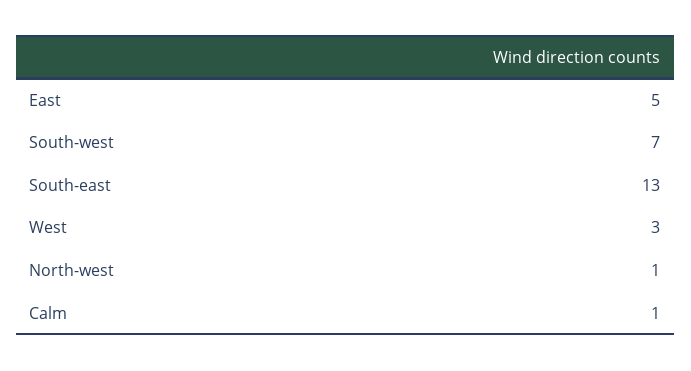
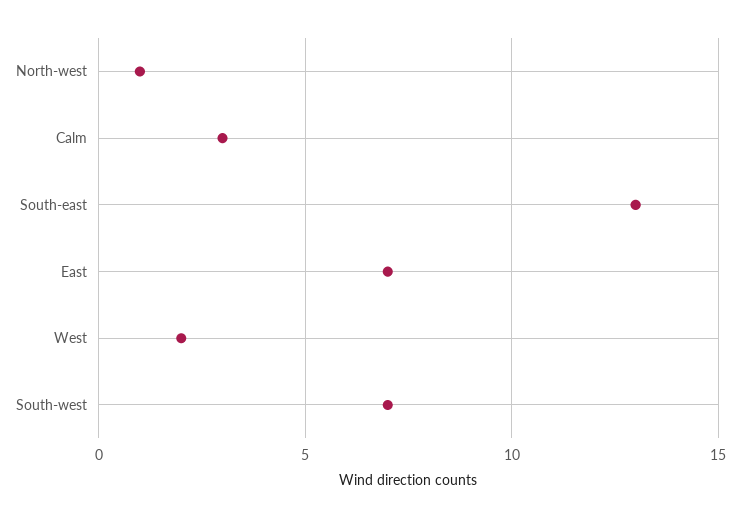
East: 5 -> 7
West: 3 -> 2
Calm: 1 -> 3

